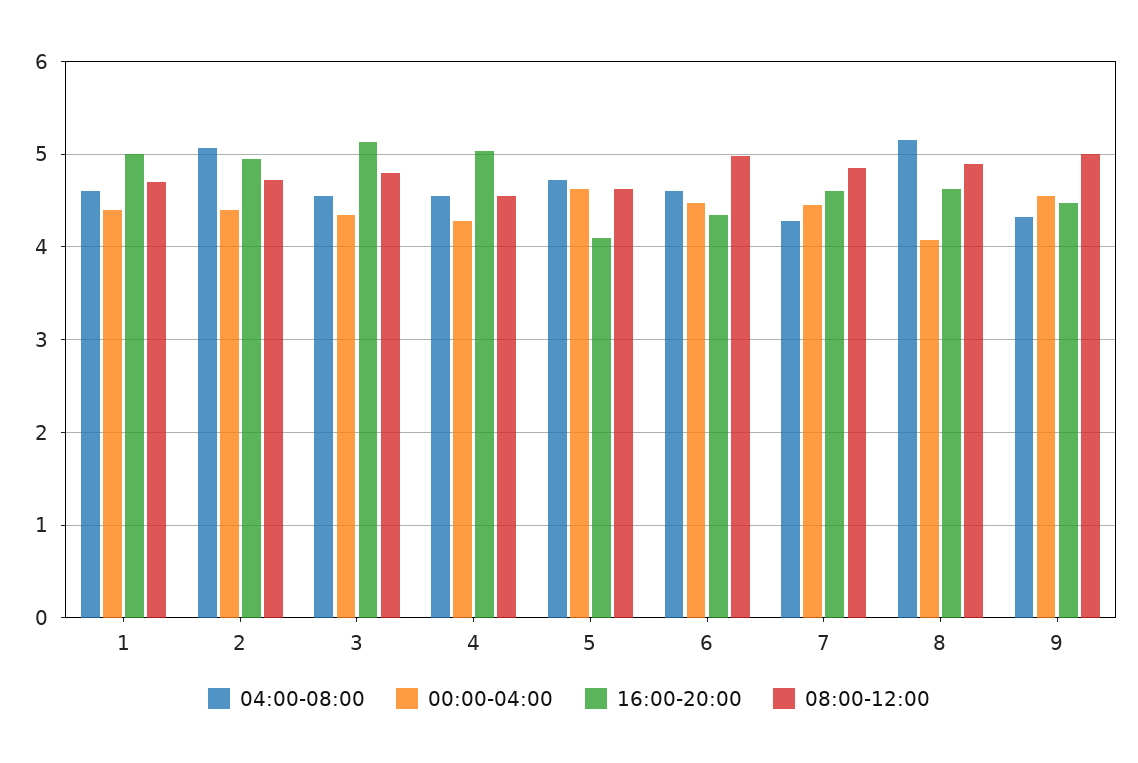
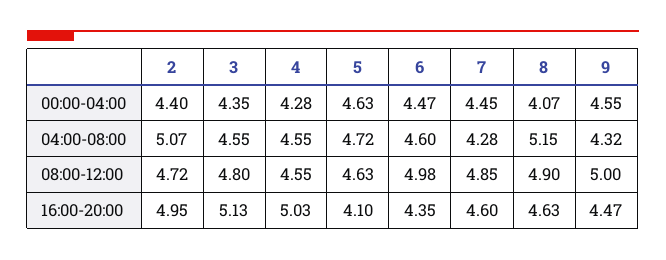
04:00-08:00, 1: 4.6 -> none
00:00-04:00, 1: 4.4 -> none
16:00-20:00, 1: 5 -> none
08:00-12:00, 1: 4.7 -> none

